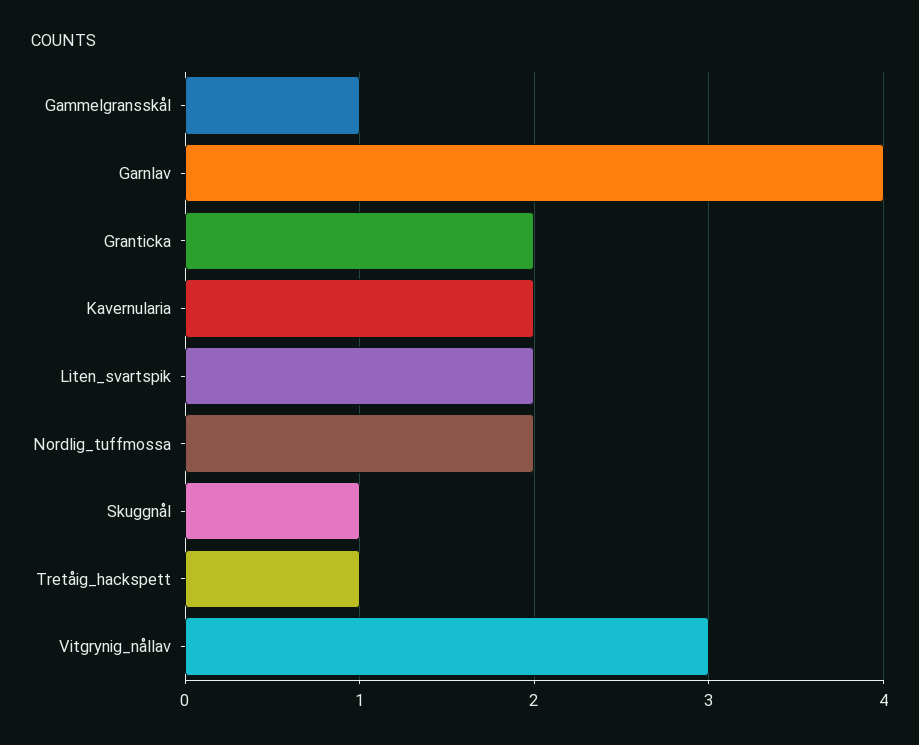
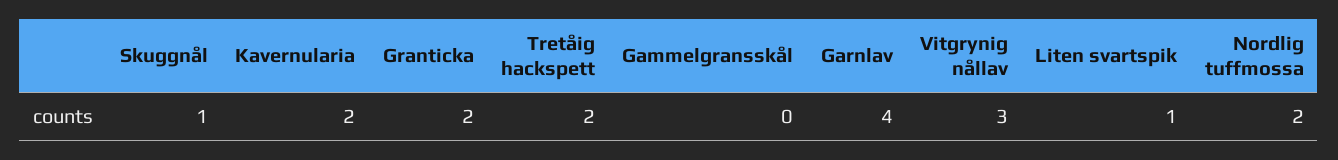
Gammelgransskål: 1 -> 0
Liten_svartspik: 2 -> 1
Tretåig_hackspett: 1 -> 2

